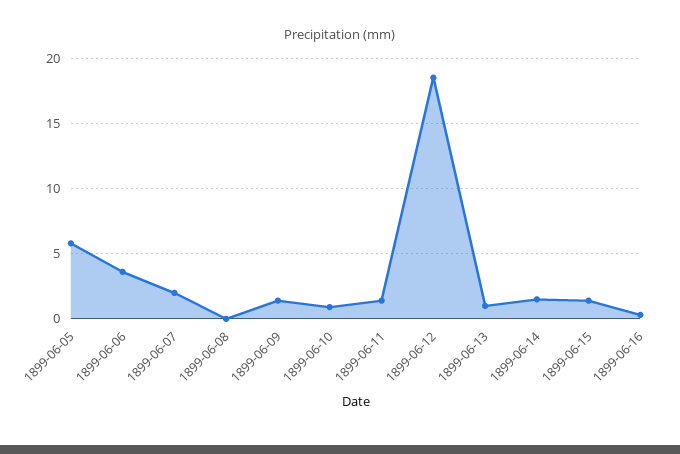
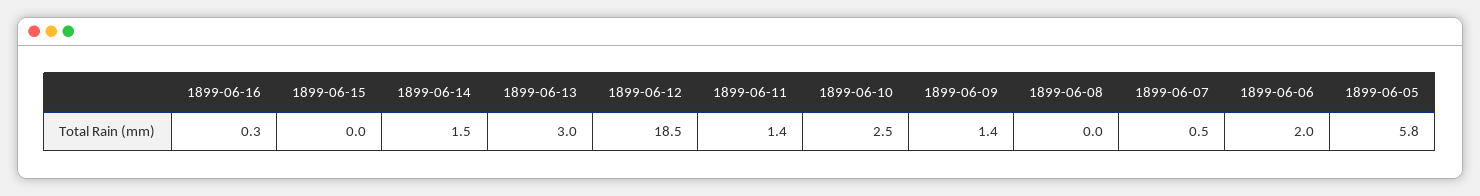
1899-06-06: 3.5 -> 2
1899-06-07: 2 -> 0.5
1899-06-10: 1 -> 2.5
1899-06-13: 1 -> 3
1899-06-15: 1.5 -> 0

